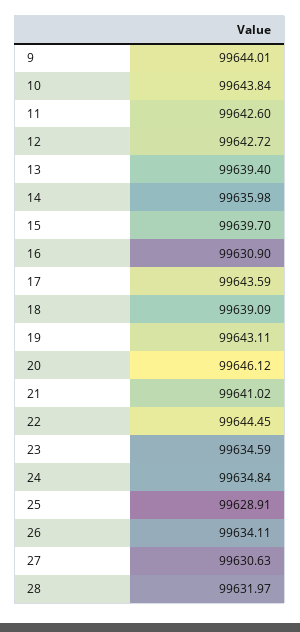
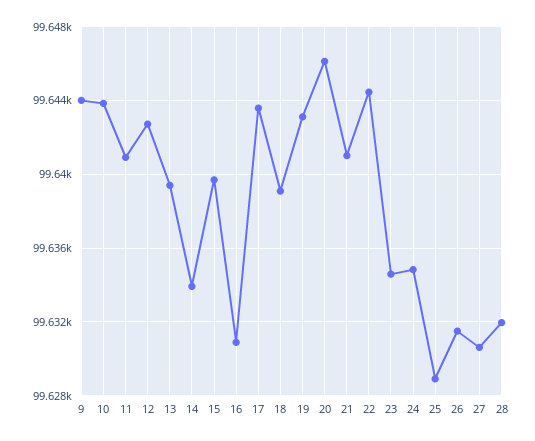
11: 99642.6 -> 99641
14: 99635.98 -> 99634
26: 99634.11 -> 99631.5

